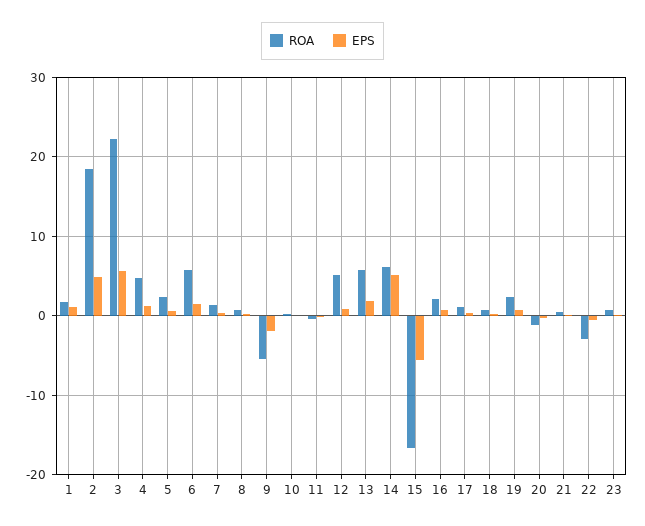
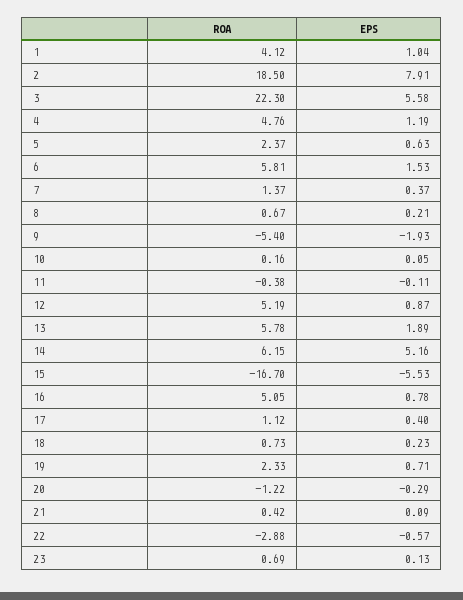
ROA, 1: 2 -> 4.12
EPS, 2: 5 -> 7.91
ROA, 16: 2 -> 5.05

